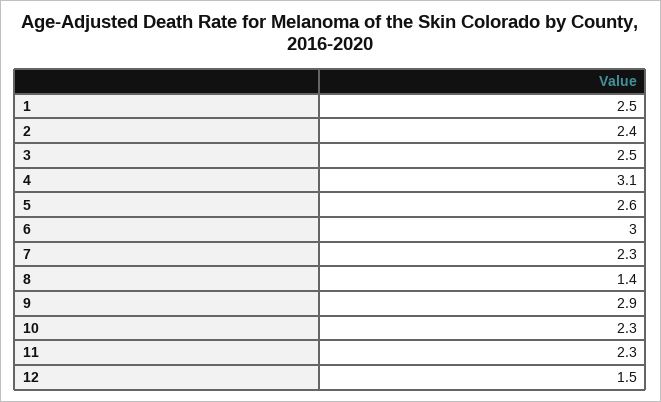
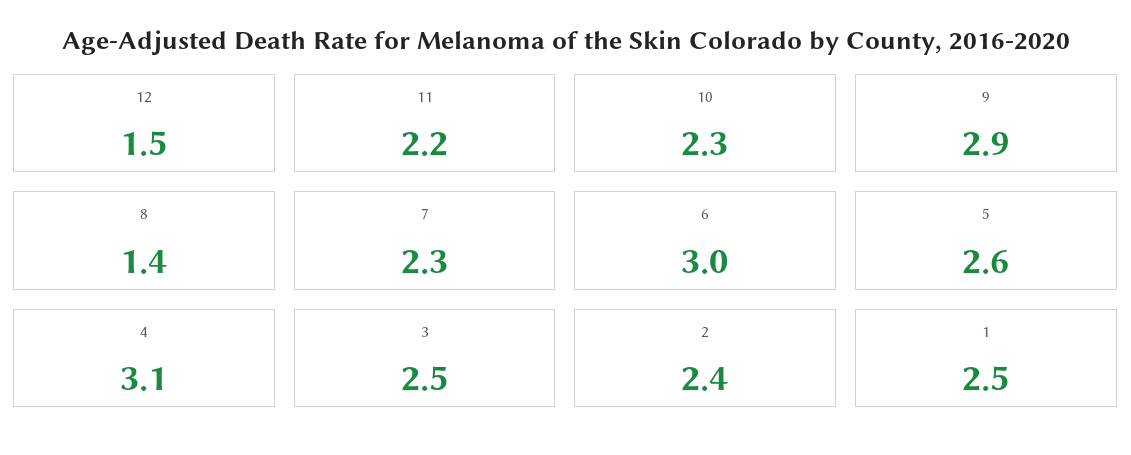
11: 2.3 -> 2.2

